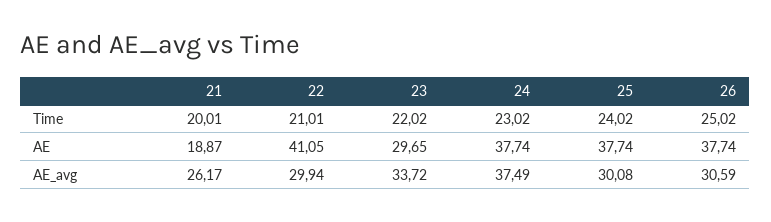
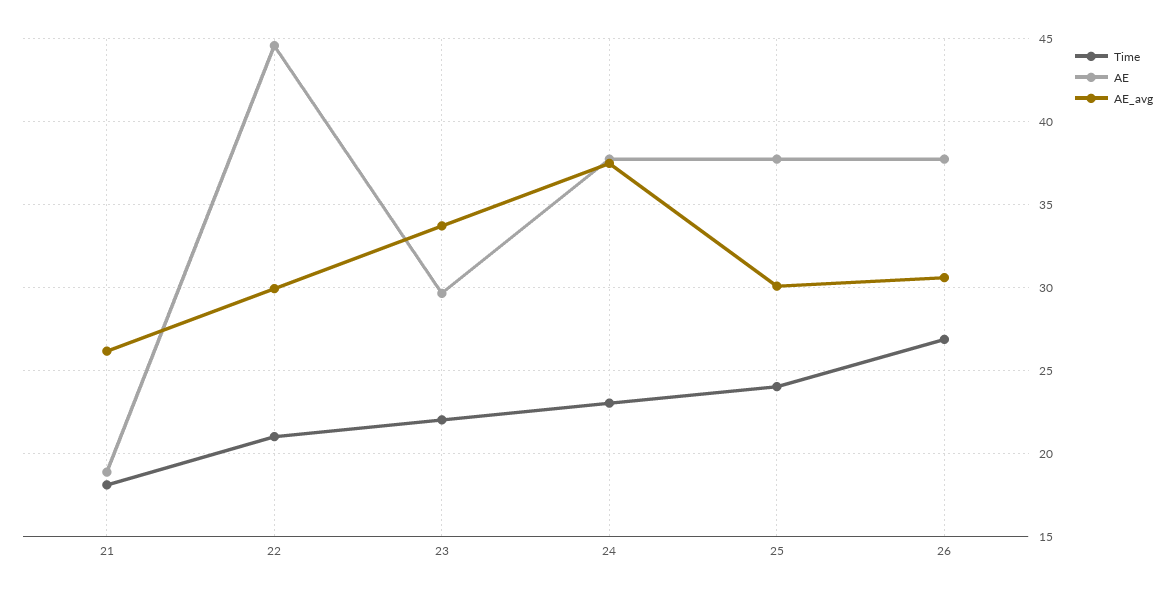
Time, 21: 20.01 -> 18
Time, 26: 25.02 -> 27
AE, 22: 41.05 -> 44.5

